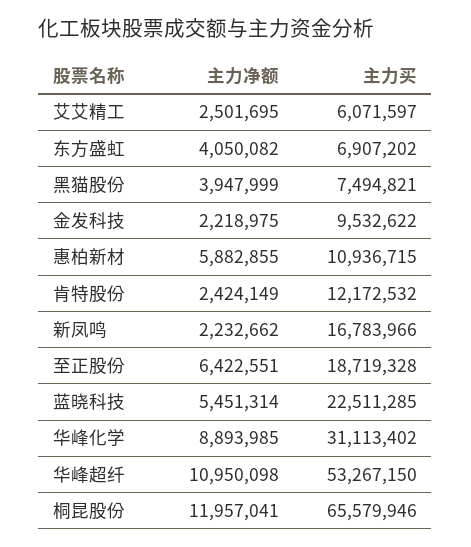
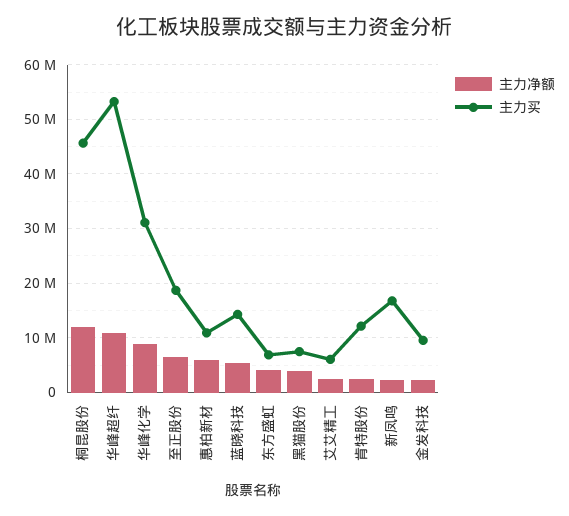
主力买, 蓝晓科技: 22511285 -> 14000000
主力买, 桐昆股份: 65579946 -> 46000000

